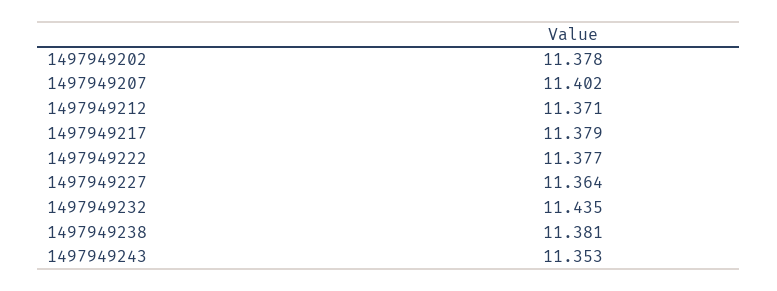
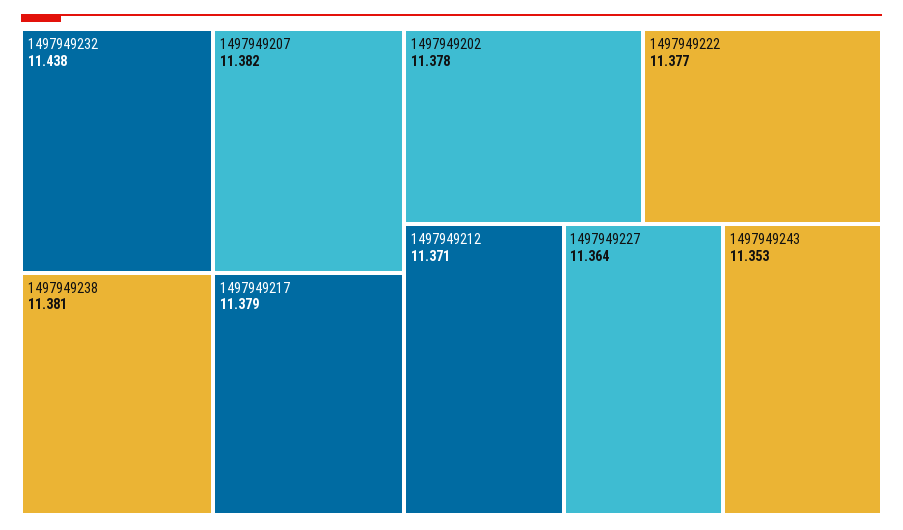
1497949207: 11.402 -> 11.382
1497949232: 11.435 -> 11.438

